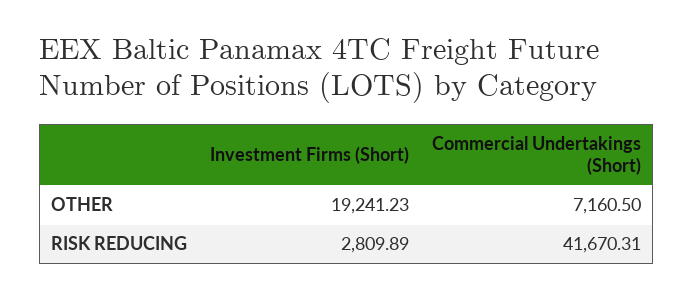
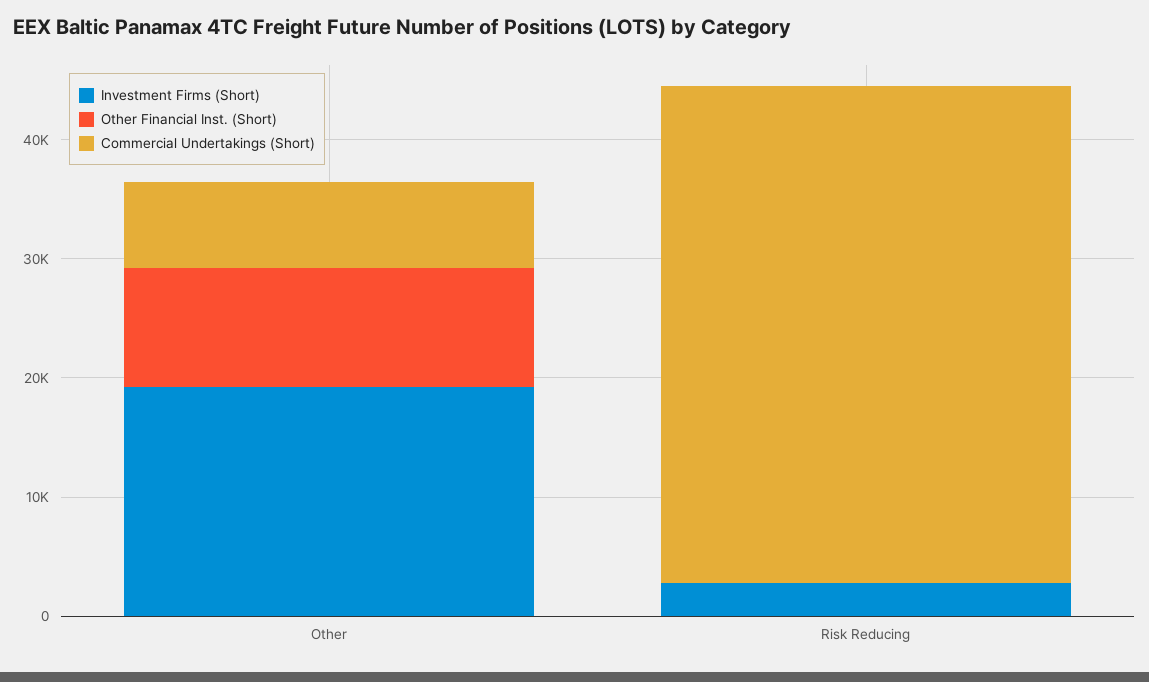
Other Financial Inst. (Short), OTHER: none -> 10000
Other Financial Inst. (Short), RISK REDUCING: none -> 0

